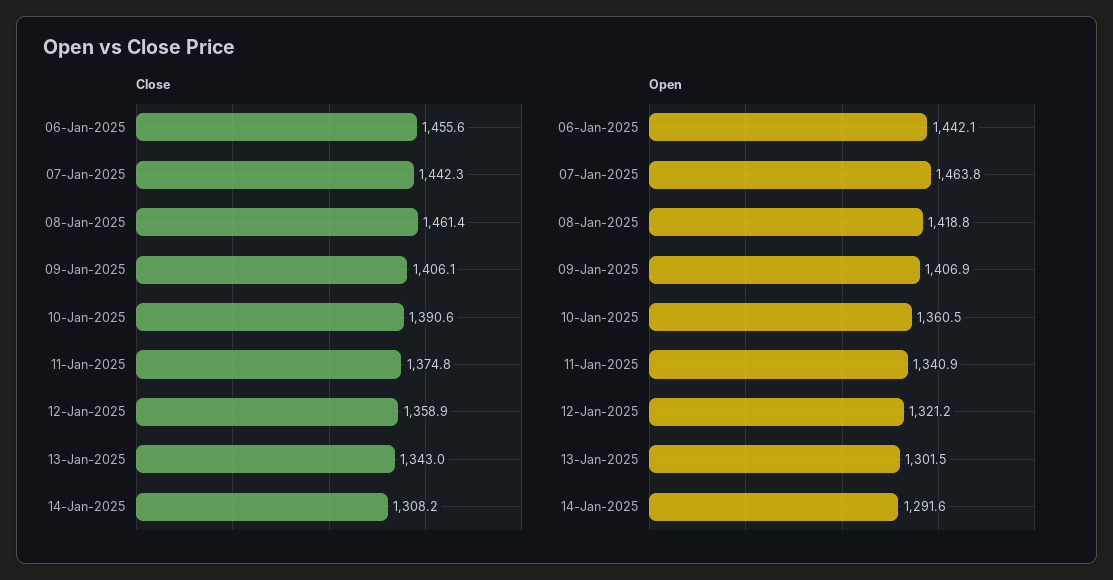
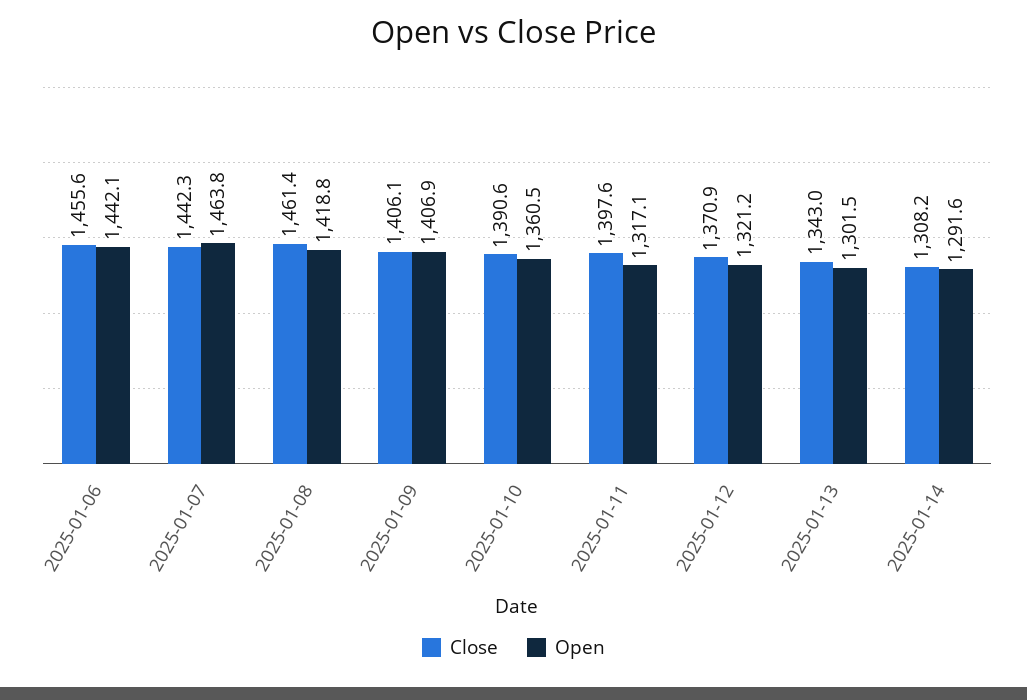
Close, 11-Jan-2025: 1374.8 -> 1397.6
Close, 12-Jan-2025: 1358.9 -> 1370.9
Open, 11-Jan-2025: 1340.9 -> 1317.1

